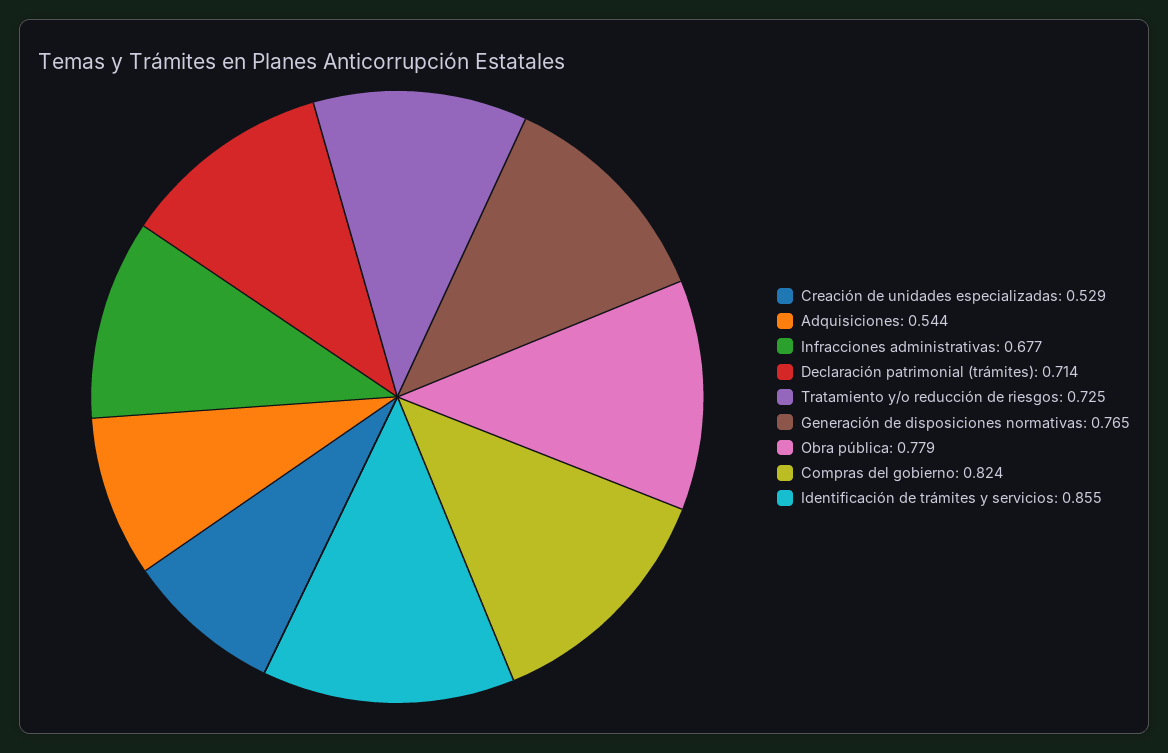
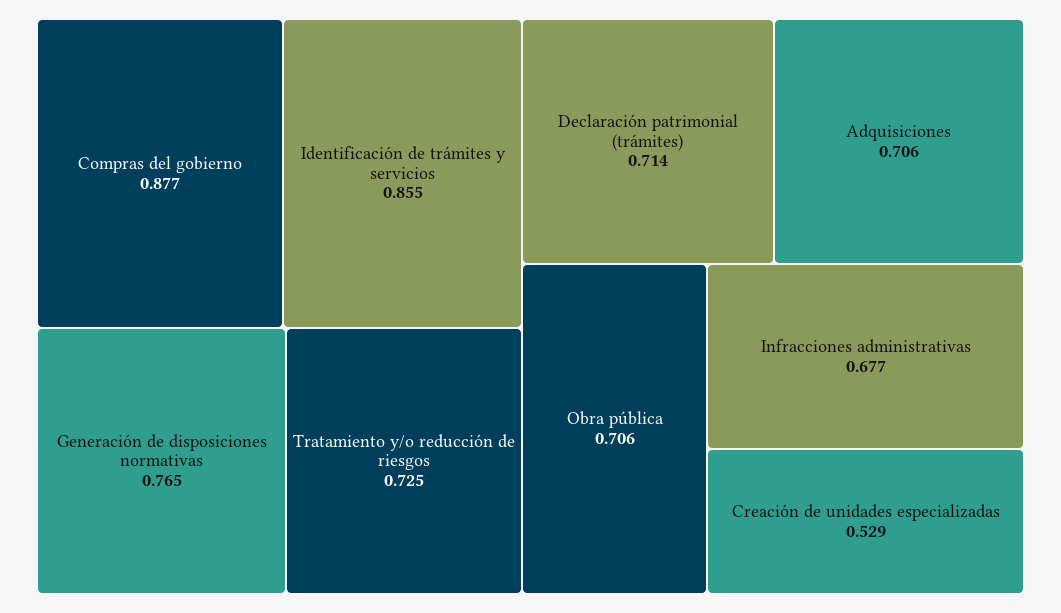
Adquisiciones: 0.544 -> 0.706
Obra pública: 0.779 -> 0.706
Compras del gobierno: 0.824 -> 0.877

